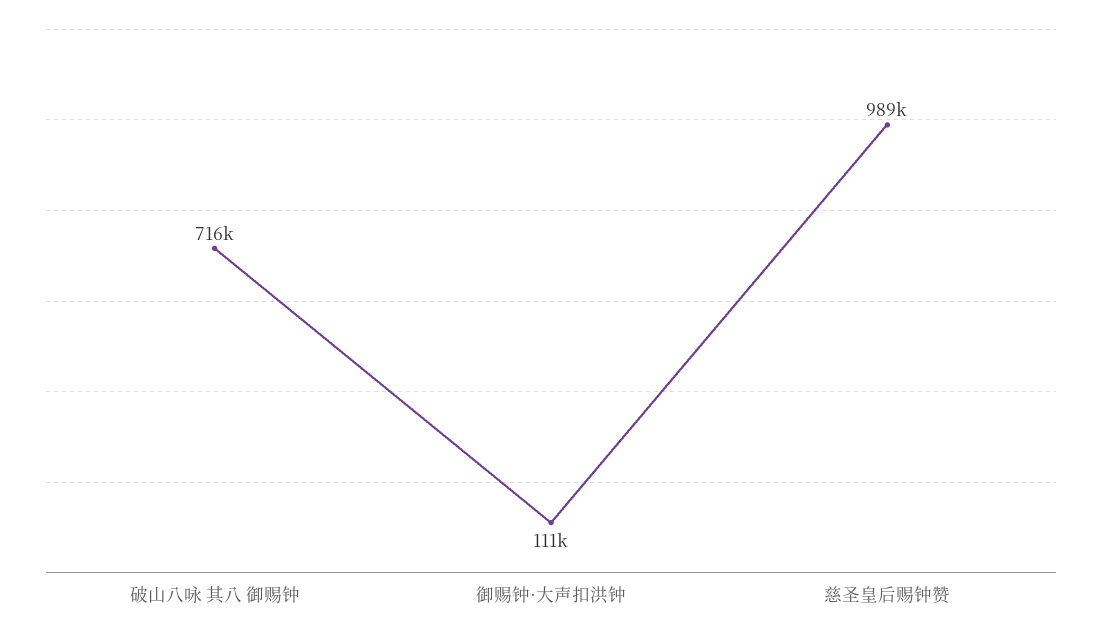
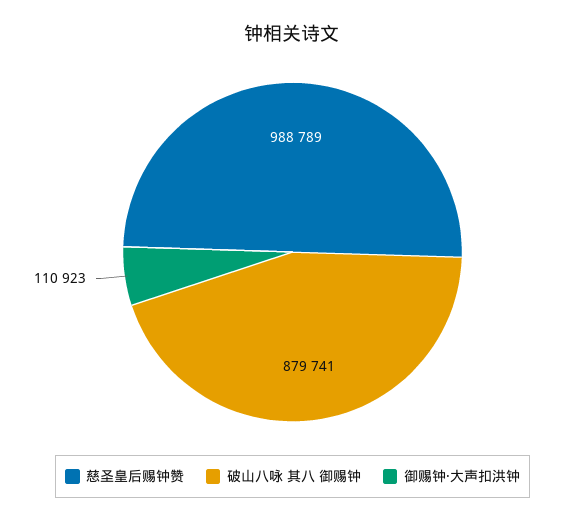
破山八咏 其八 御赐钟: 716000 -> 879741

